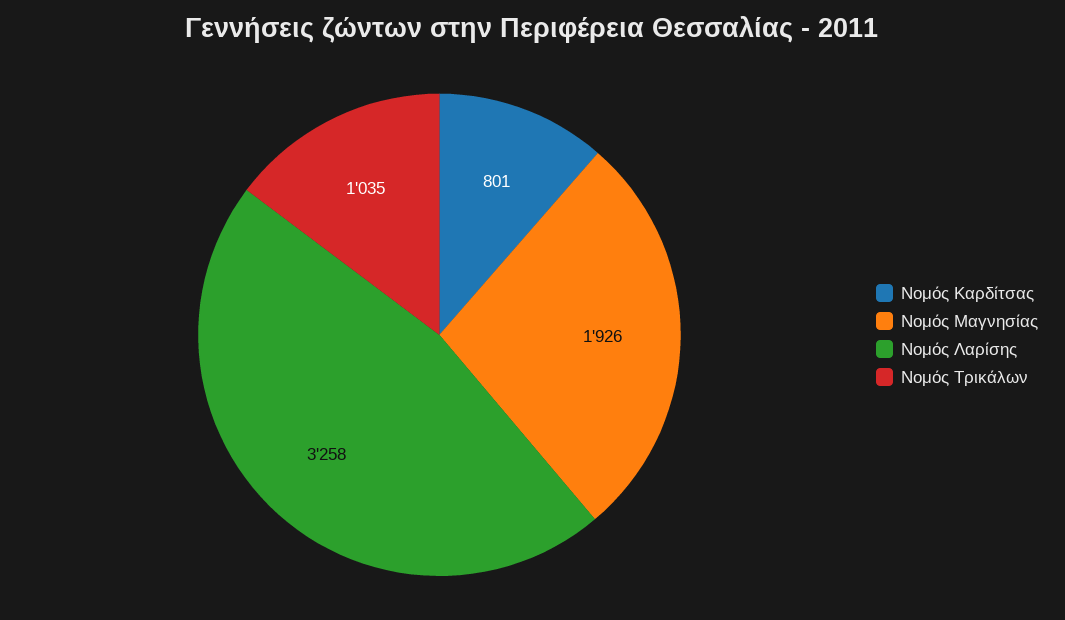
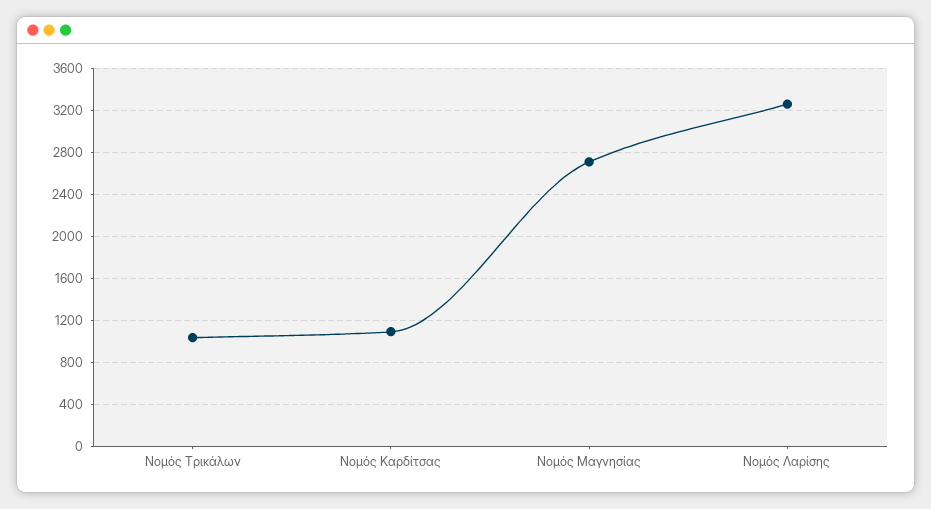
Νομός Καρδίτσας: 801 -> 1100
Νομός Μαγνησίας: 1926 -> 2700

